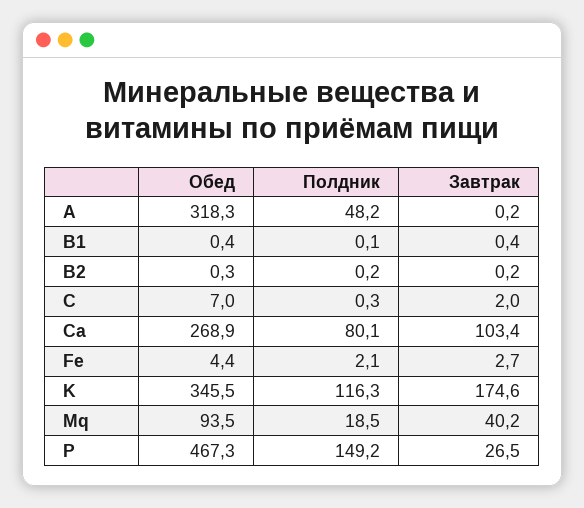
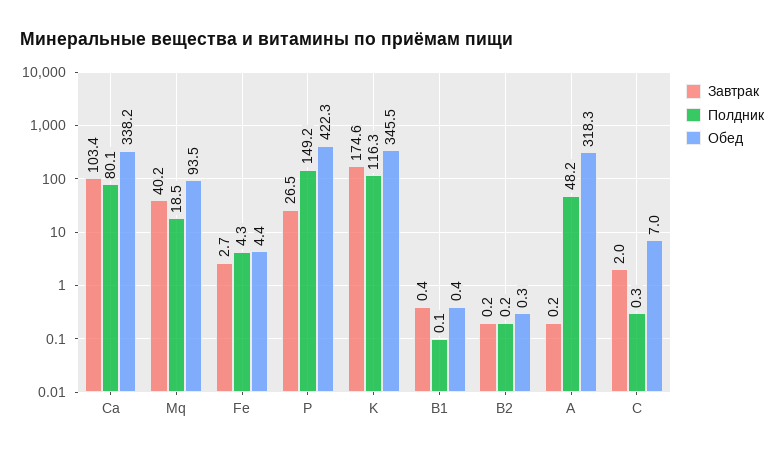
Обед, Ca: 268.9 -> 338.2
Полдник, Fe: 2.1 -> 4.3
Обед, P: 467.3 -> 422.3

